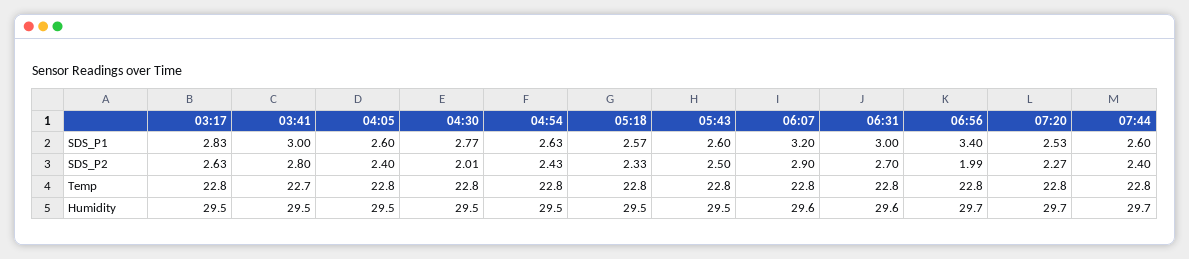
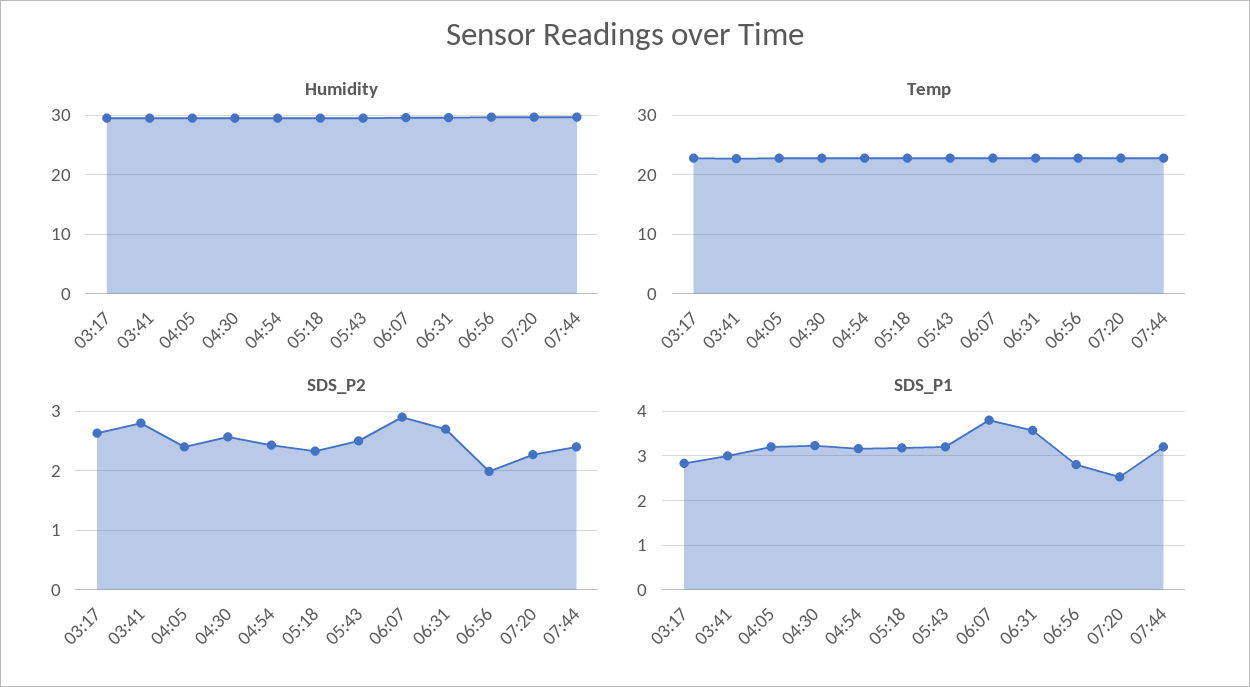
SDS_P1, 04:05: 2.6 -> 3.2
SDS_P1, 04:30: 2.77 -> 3.2
SDS_P1, 04:54: 2.63 -> 3.2
SDS_P1, 05:18: 2.57 -> 3.2
SDS_P1, 05:43: 2.6 -> 3.2
SDS_P1, 06:07: 3.2 -> 3.8
SDS_P1, 06:31: 3 -> 3.6
SDS_P1, 06:56: 3.4 -> 2.8
SDS_P1, 07:44: 2.6 -> 3.2
SDS_P2, 04:30: 2.01 -> 2.6

